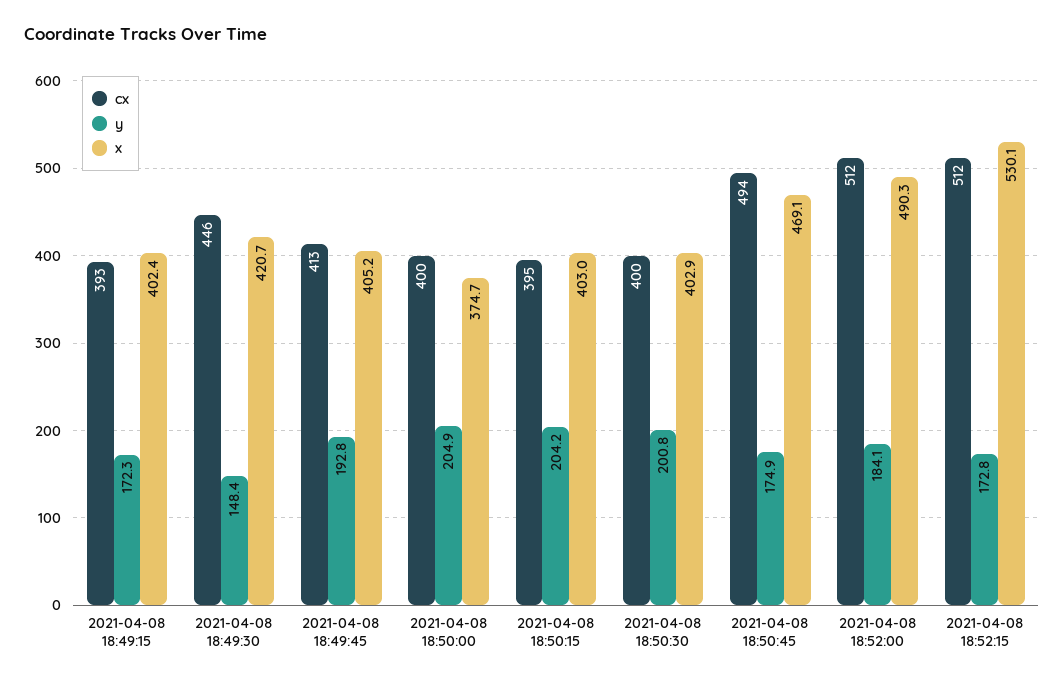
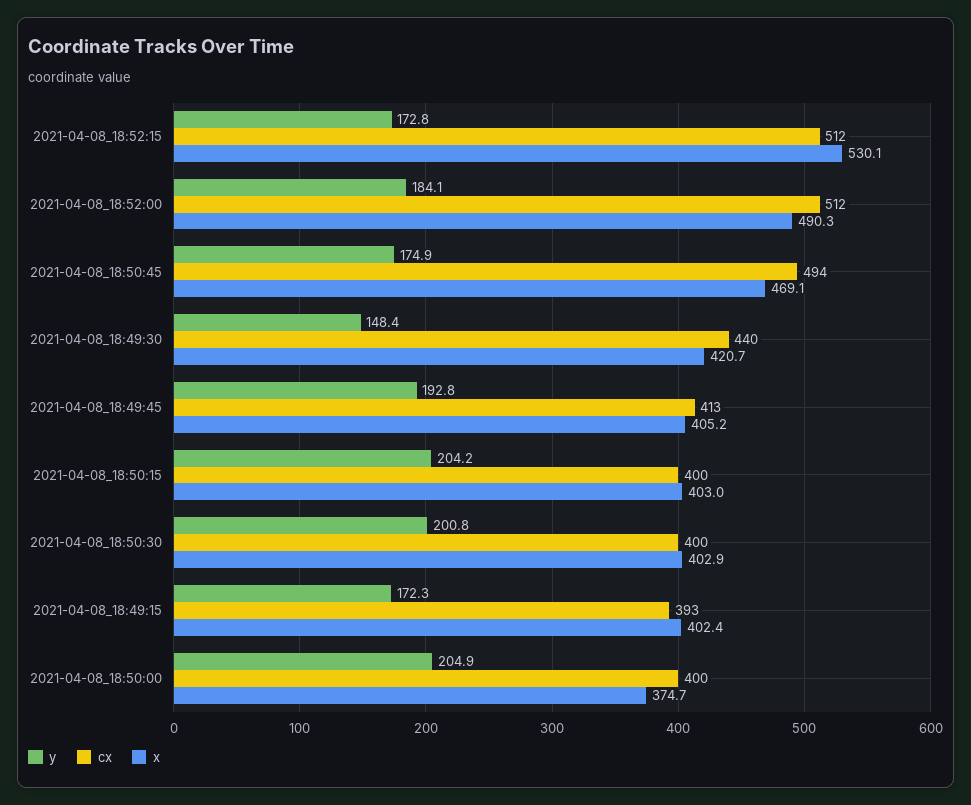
cx, 2021-04-08 18:49:30: 446 -> 440
cx, 2021-04-08 18:50:15: 395 -> 400

